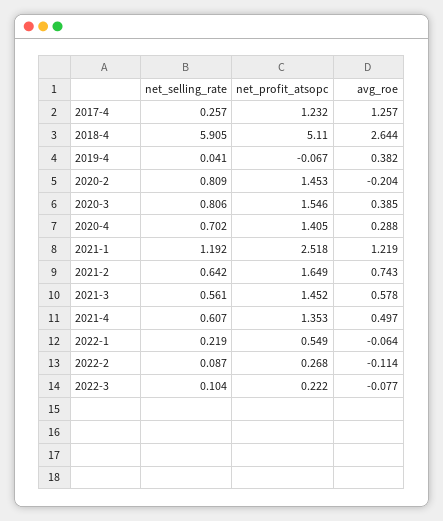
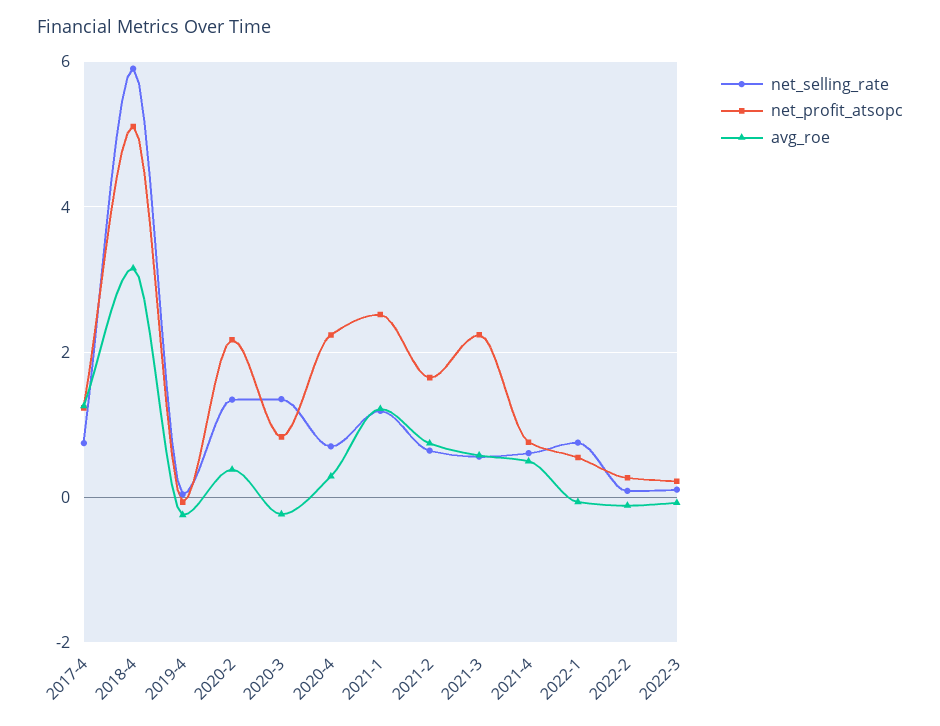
net_selling_rate, 2017-4: 0.257 -> 0.8
avg_roe, 2018-4: 2.644 -> 3.2
avg_roe, 2019-4: 0.382 -> -0.2
net_selling_rate, 2020-2: 0.809 -> 1.4
net_profit_atsopc, 2020-2: 1.453 -> 2.2
avg_roe, 2020-2: -0.204 -> 0.4
net_selling_rate, 2020-3: 0.806 -> 1.4
net_profit_atsopc, 2020-3: 1.546 -> 0.8
avg_roe, 2020-3: 0.385 -> -0.2
net_profit_atsopc, 2020-4: 1.405 -> 2.2
net_profit_atsopc, 2021-3: 1.452 -> 2.2
net_profit_atsopc, 2021-4: 1.353 -> 0.8
net_selling_rate, 2022-1: 0.219 -> 0.8

